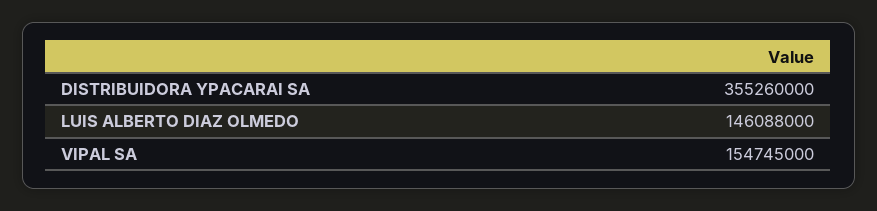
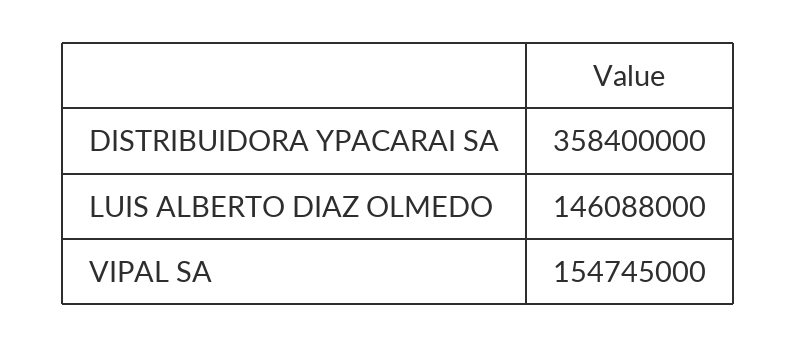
DISTRIBUIDORA YPACARAI SA: 355260000 -> 358400000

